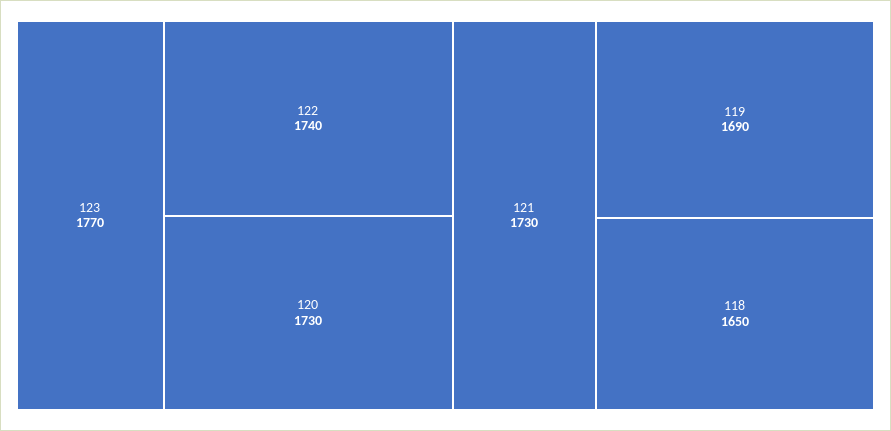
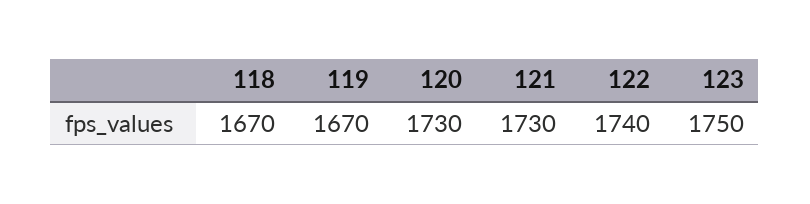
123: 1770 -> 1750
119: 1690 -> 1670
118: 1650 -> 1670

